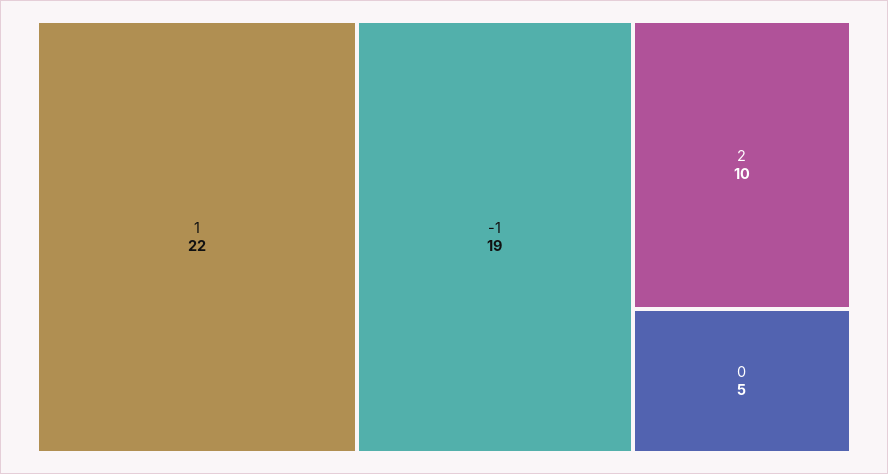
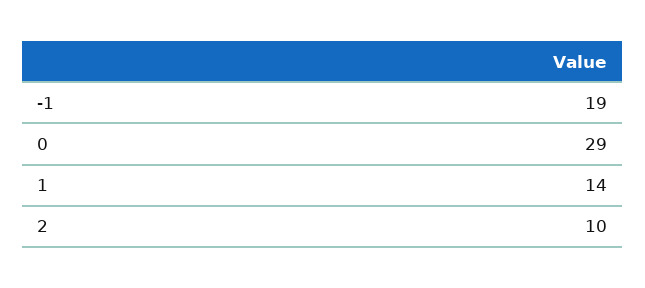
1: 22 -> 14
0: 5 -> 29

